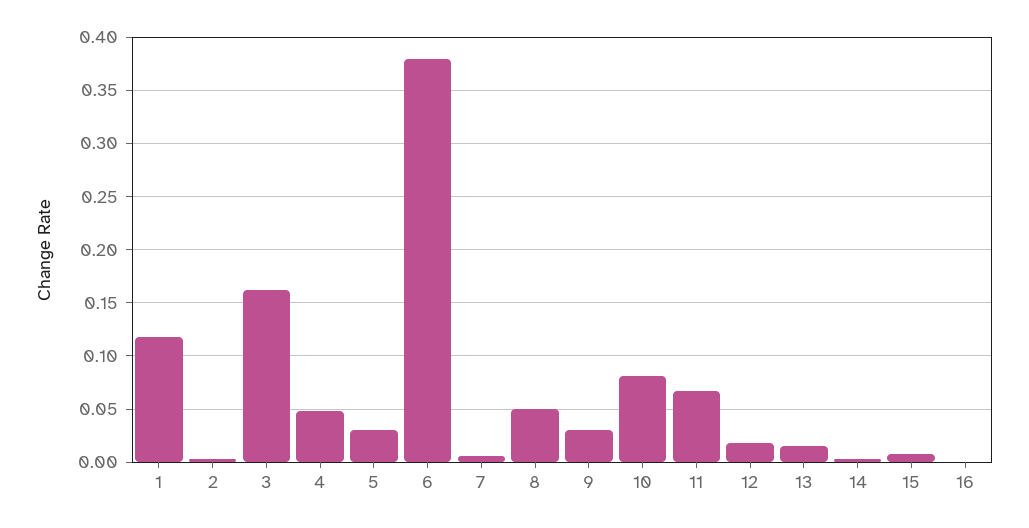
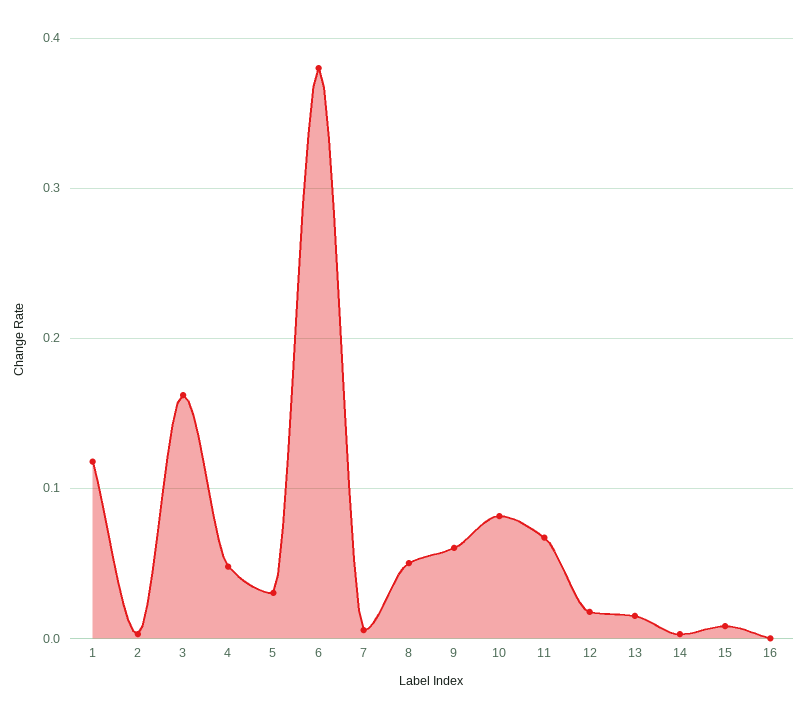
9: 0.03 -> 0.06

